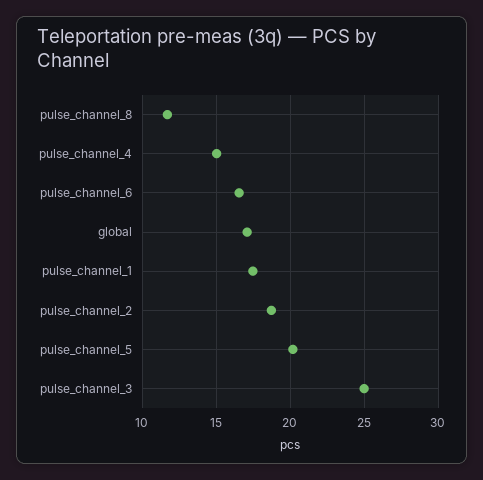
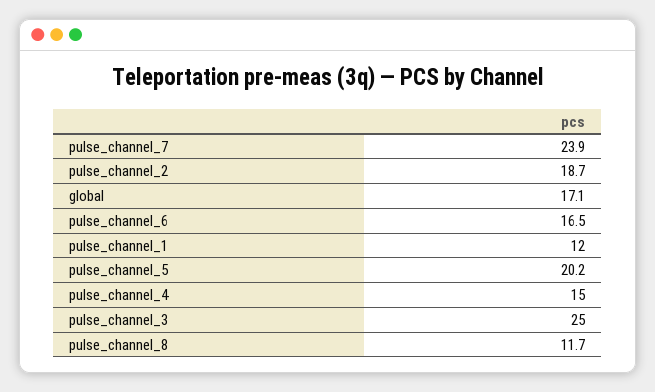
pulse_channel_1: 17.5 -> 12
pulse_channel_7: none -> 23.9

